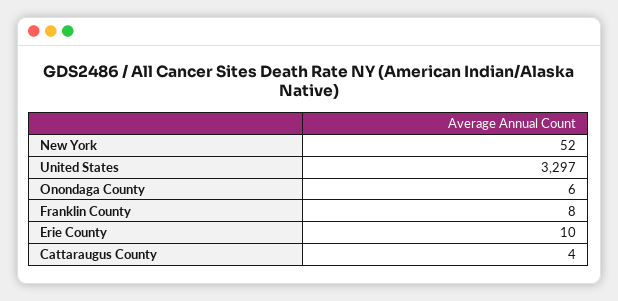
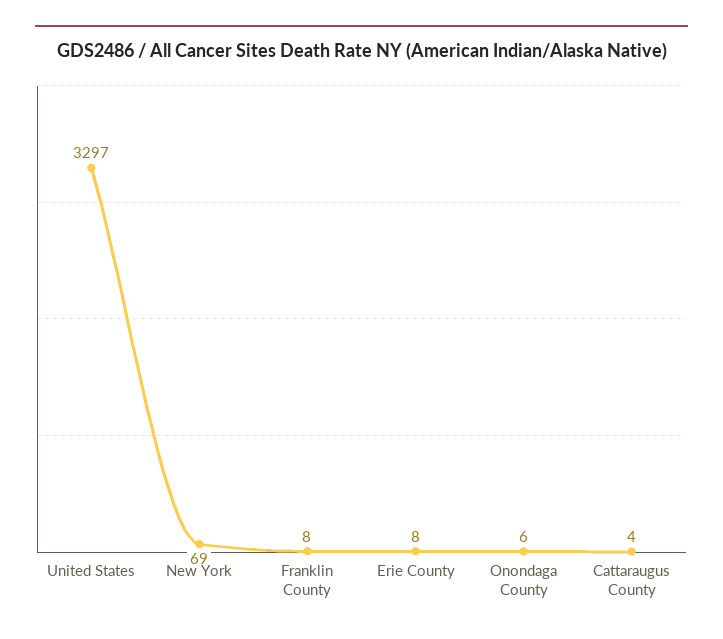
New York: 52 -> 69
Erie County: 10 -> 8

